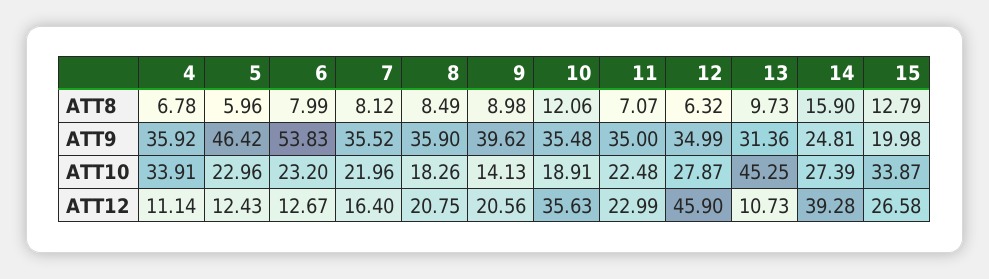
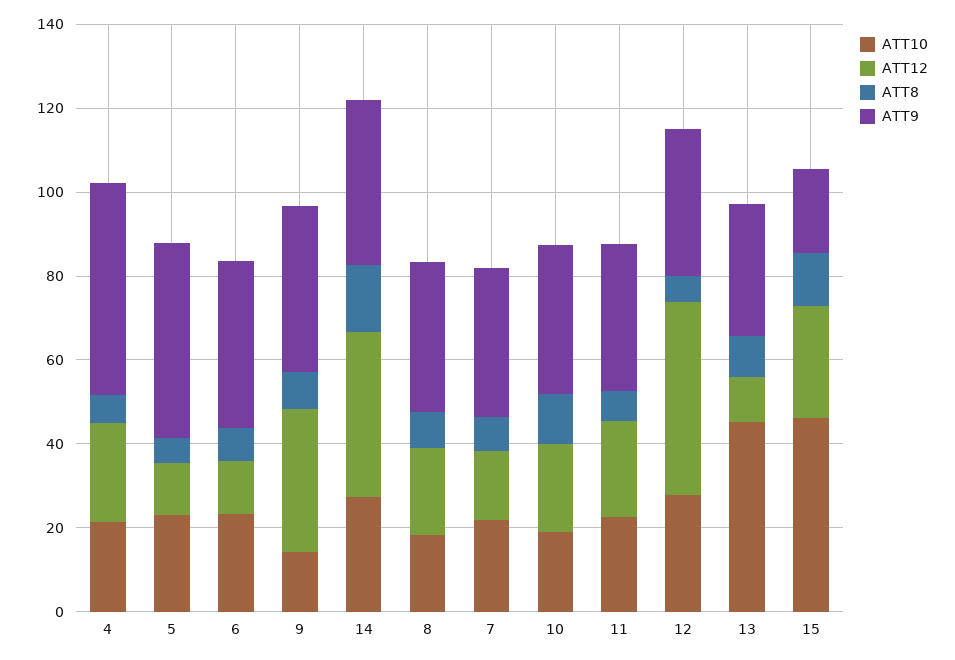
ATT9, 4: 35.92 -> 50
ATT9, 6: 53.83 -> 40
ATT9, 14: 24.81 -> 40
ATT10, 4: 33.91 -> 20
ATT10, 15: 33.87 -> 45
ATT12, 4: 11.14 -> 25
ATT12, 9: 20.56 -> 35
ATT12, 10: 35.63 -> 20

